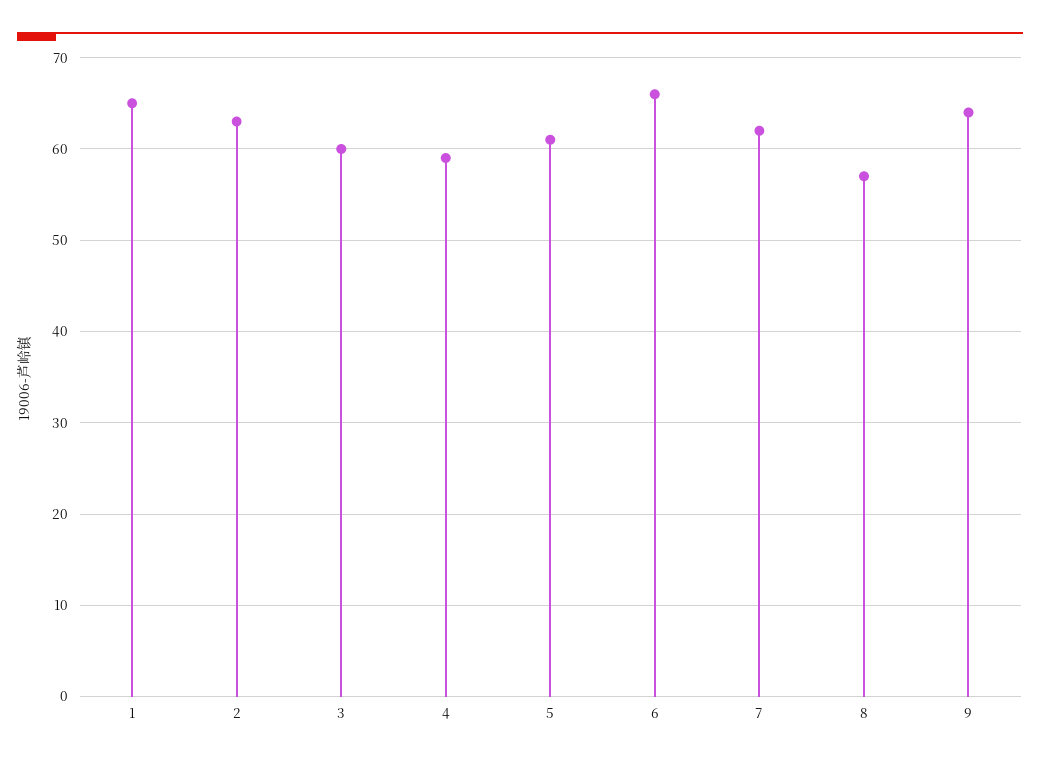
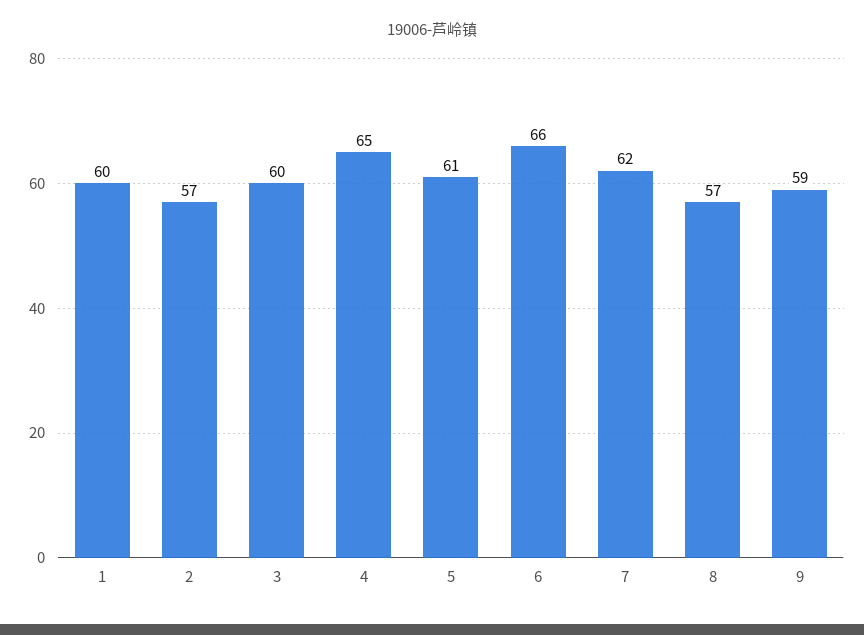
1: 65 -> 60
2: 63 -> 57
4: 59 -> 65
9: 64 -> 59

